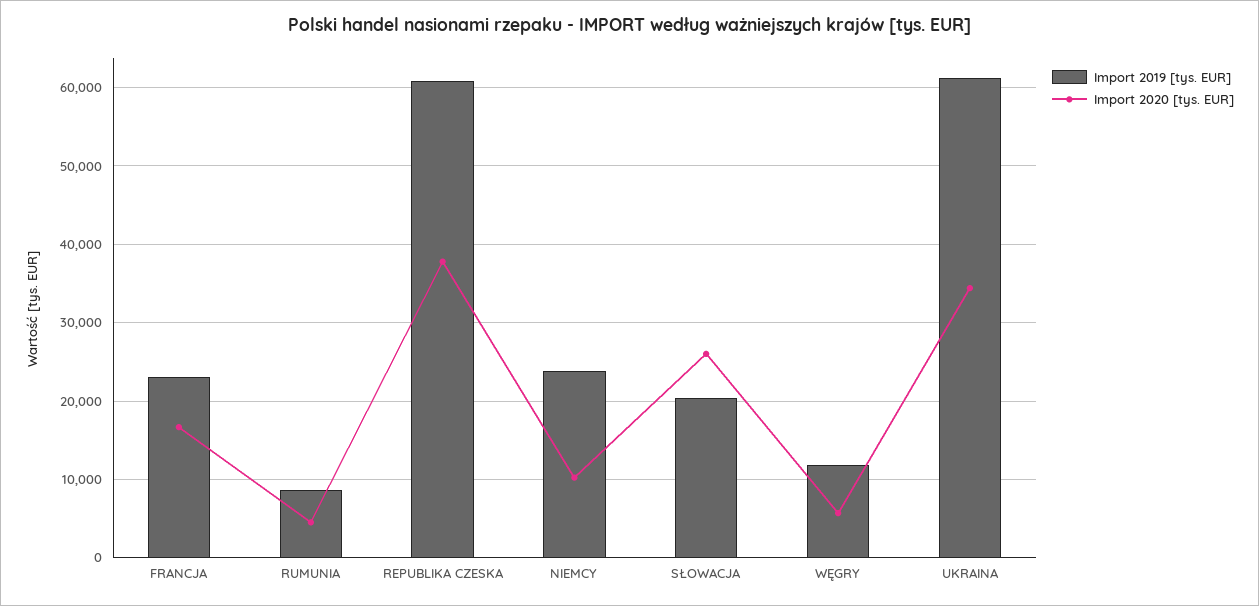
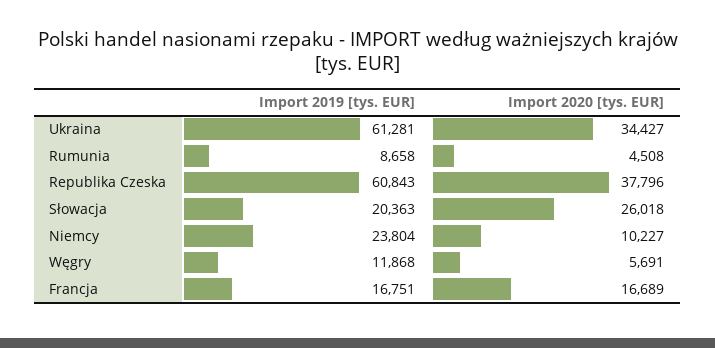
Import 2019 [tys. EUR], FRANCJA: 23000 -> 16751

